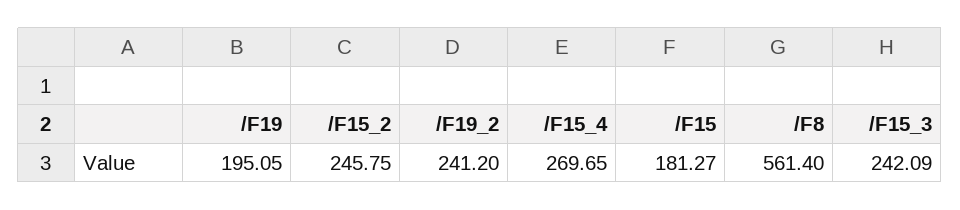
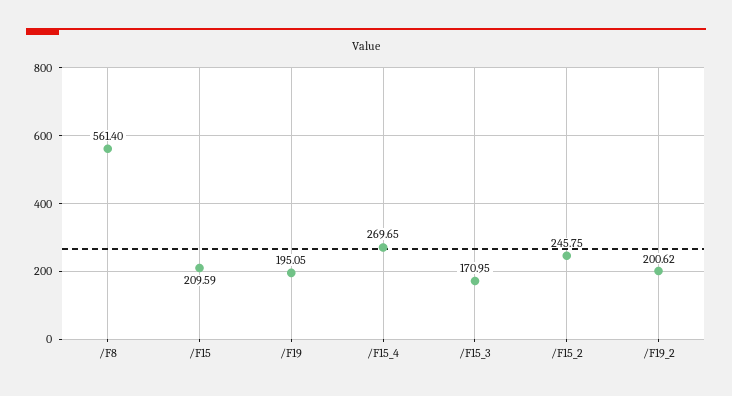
/F19_2: 241.2 -> 200.62
/F15: 181.27 -> 209.59
/F15_3: 242.09 -> 170.95

